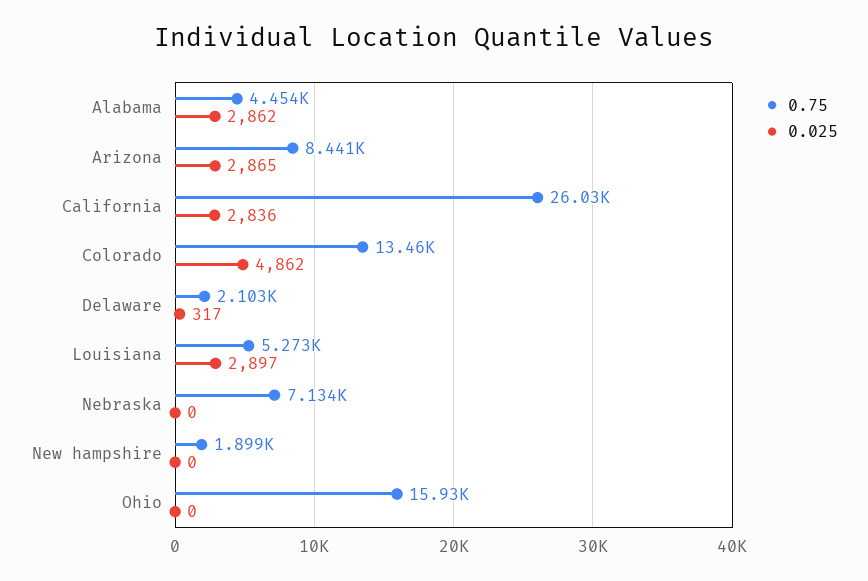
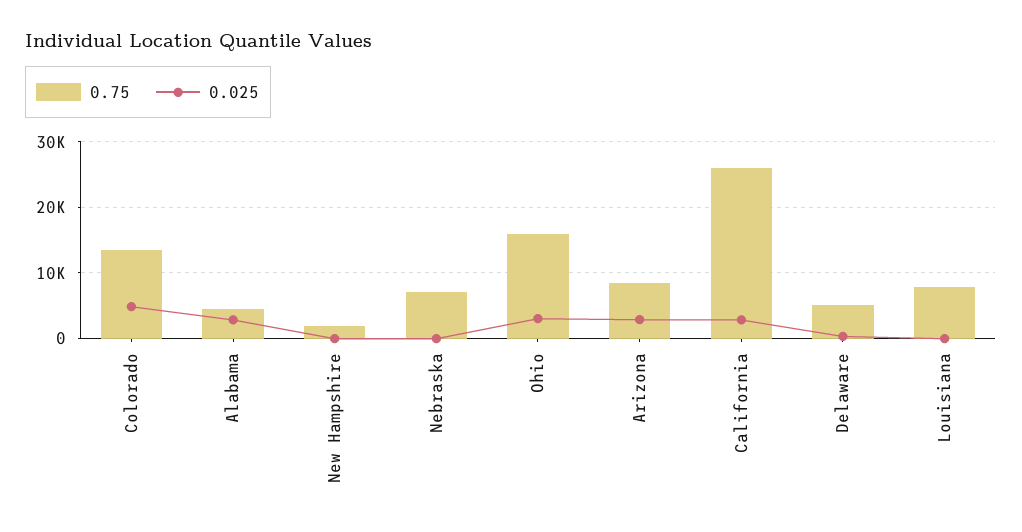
0.75, Delaware: 2103 -> 5000
0.75, Louisiana: 5273 -> 8000
0.025, Louisiana: 2897 -> 0
0.025, Ohio: 0 -> 3000

